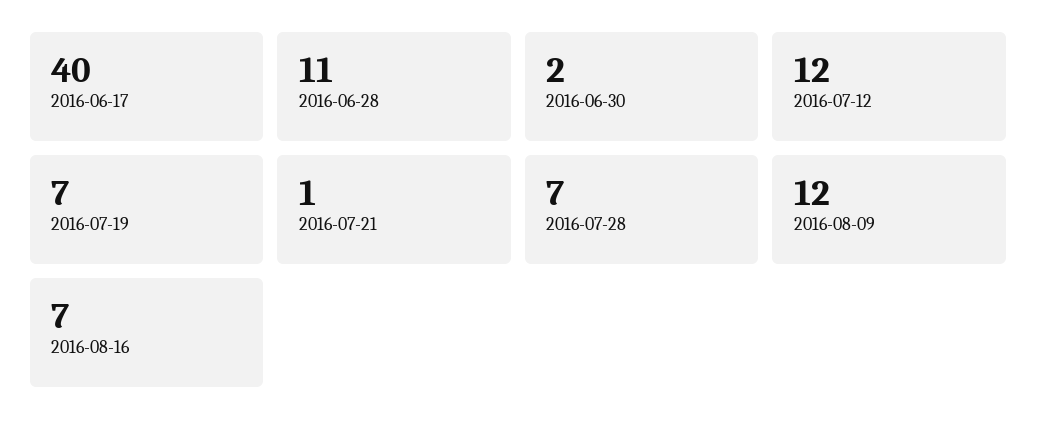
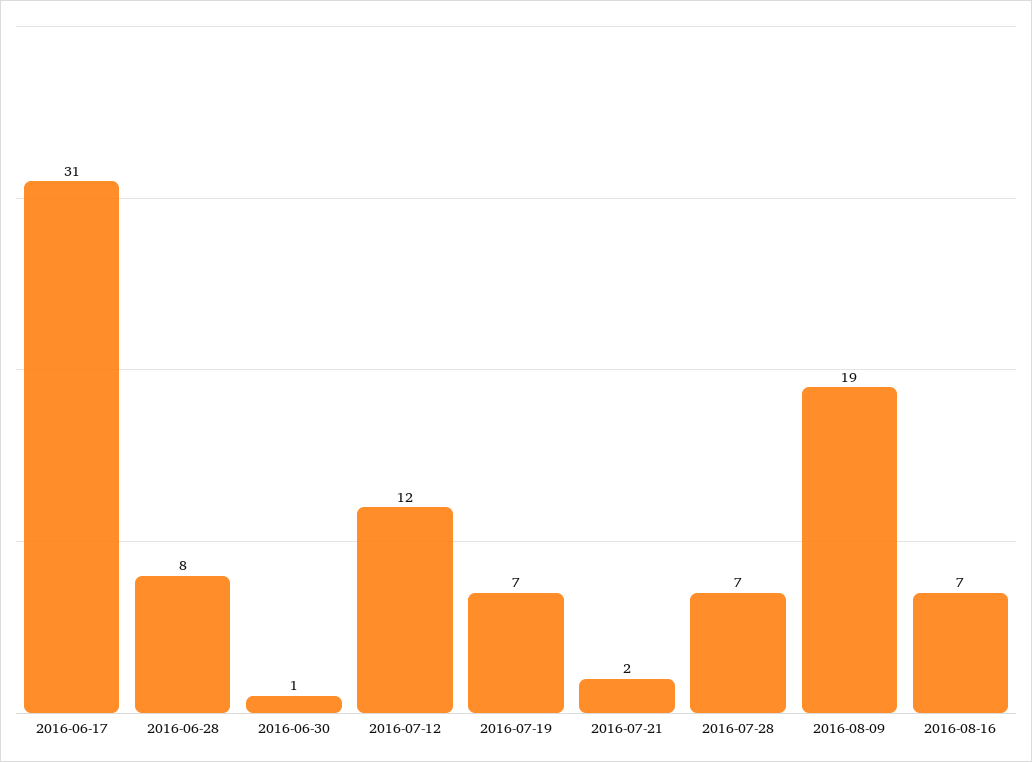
2016-06-17: 40 -> 31
2016-06-28: 11 -> 8
2016-06-30: 2 -> 1
2016-07-21: 1 -> 2
2016-08-09: 12 -> 19

